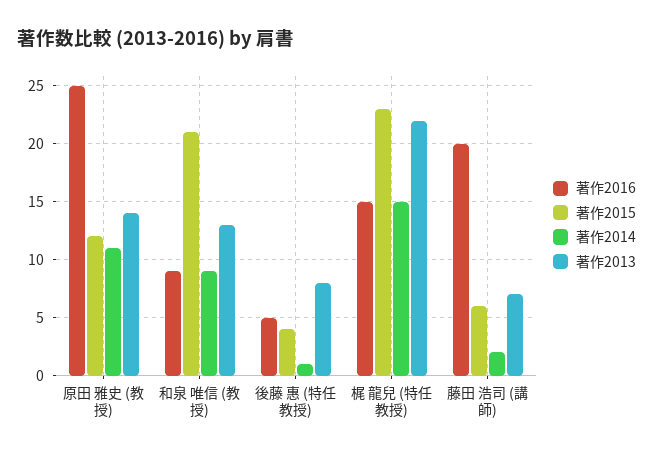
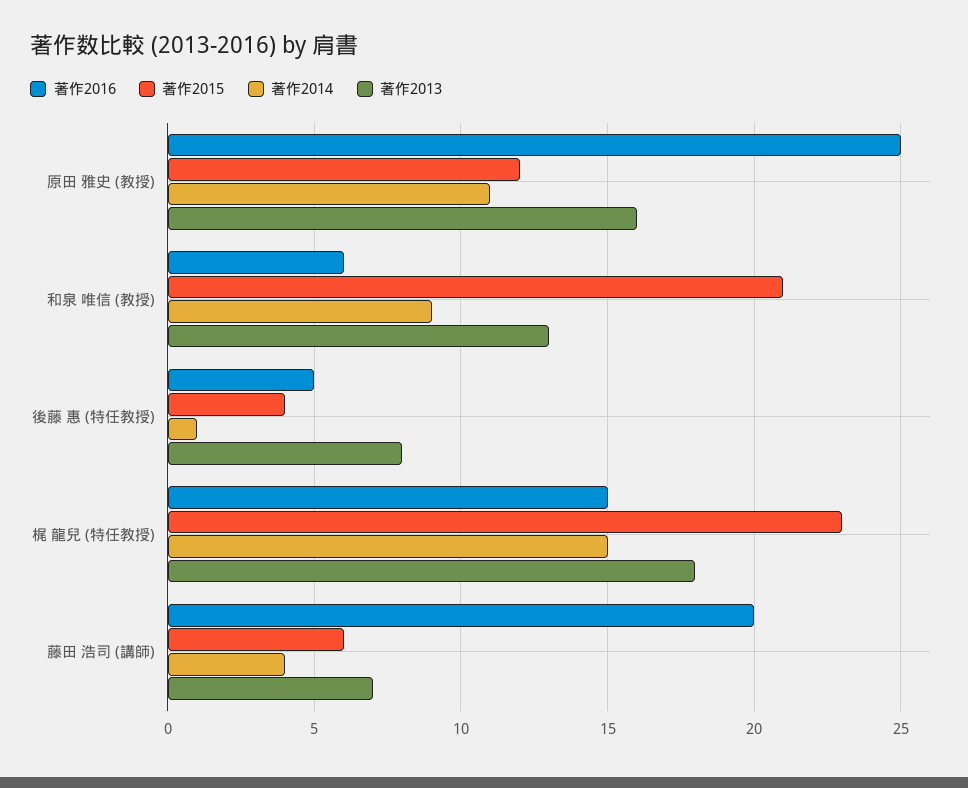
著作2013, 原田 雅史 (教授): 14 -> 16
著作2016, 和泉 唯信 (教授): 9 -> 6
著作2013, 梶 龍兒 (特任教授): 22 -> 18
著作2014, 藤田 浩司 (講師): 2 -> 4

